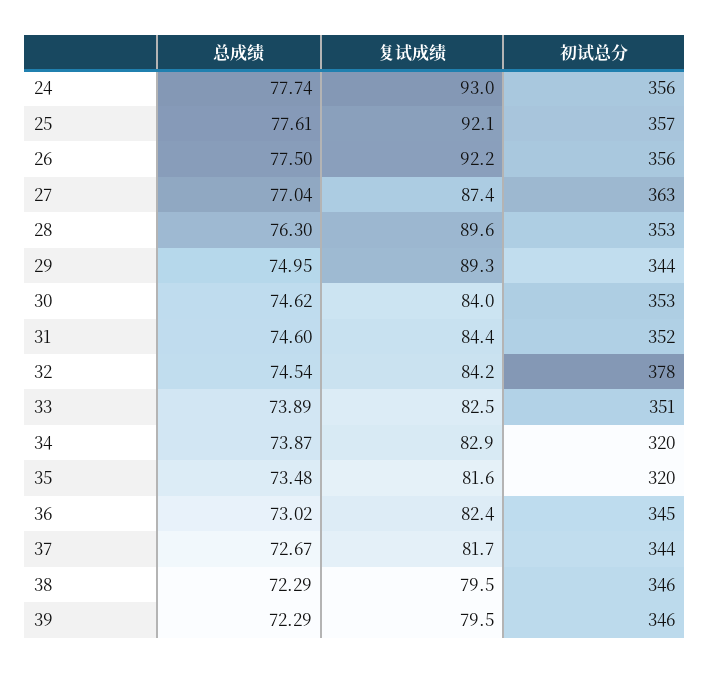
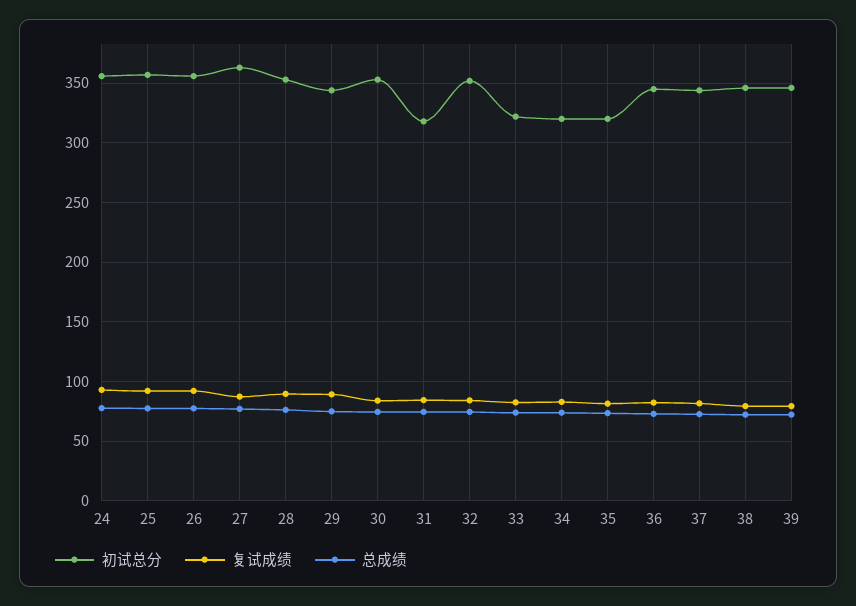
初试总分, 31: 352 -> 320
初试总分, 32: 378 -> 350
初试总分, 33: 351 -> 320

